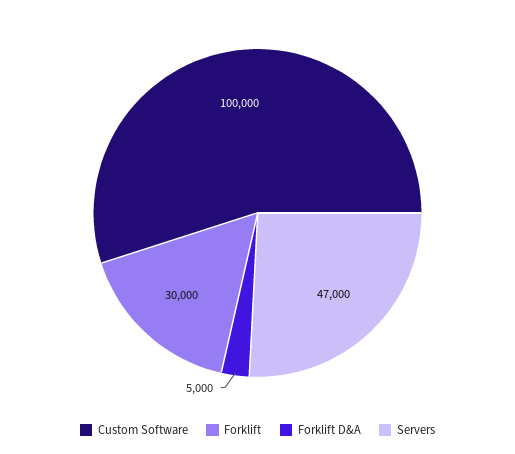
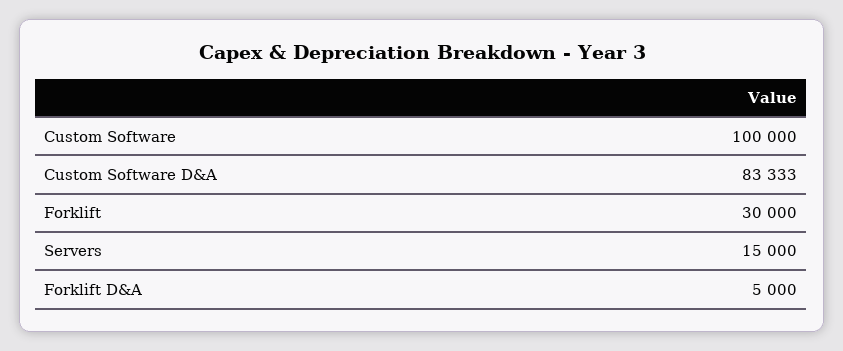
Servers: 47000 -> 15000
Custom Software D&A: none -> 83333

